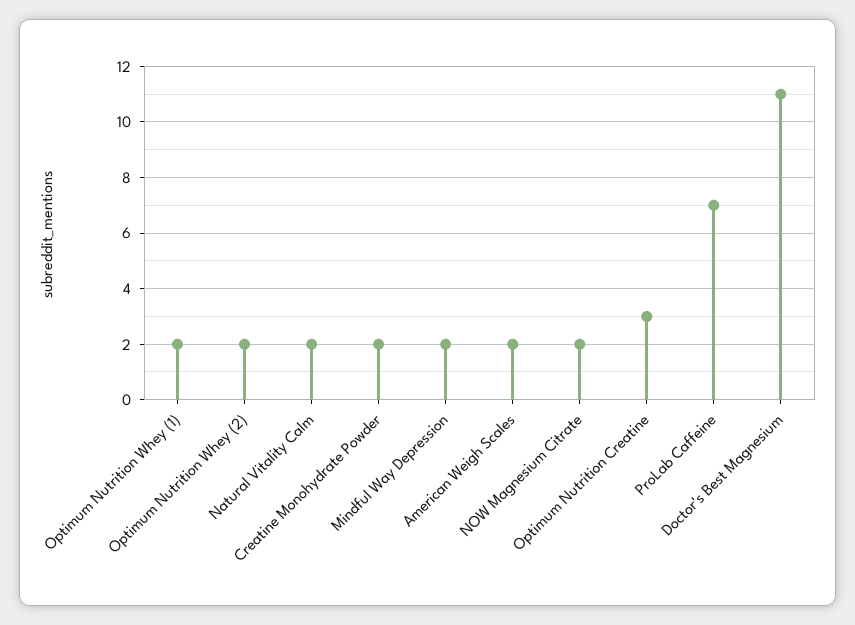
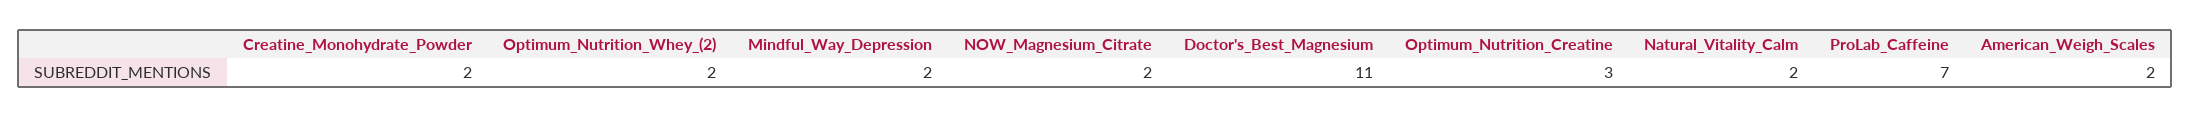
Optimum Nutrition Whey (1): 2 -> none

